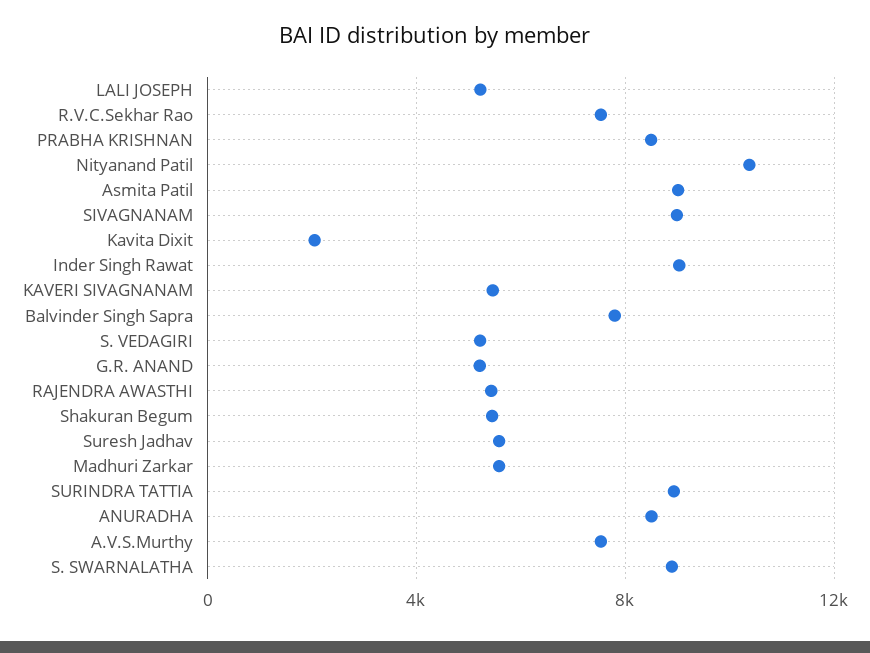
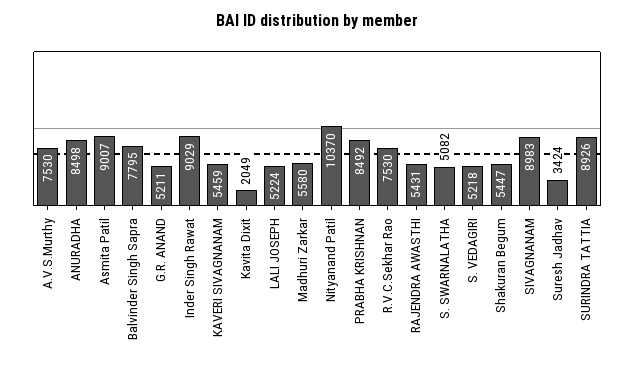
Suresh Jadhav: 5500 -> 3424
S. SWARNALATHA: 9000 -> 5082

